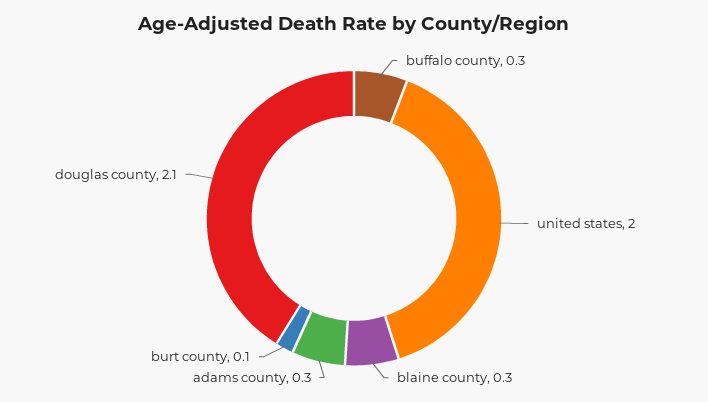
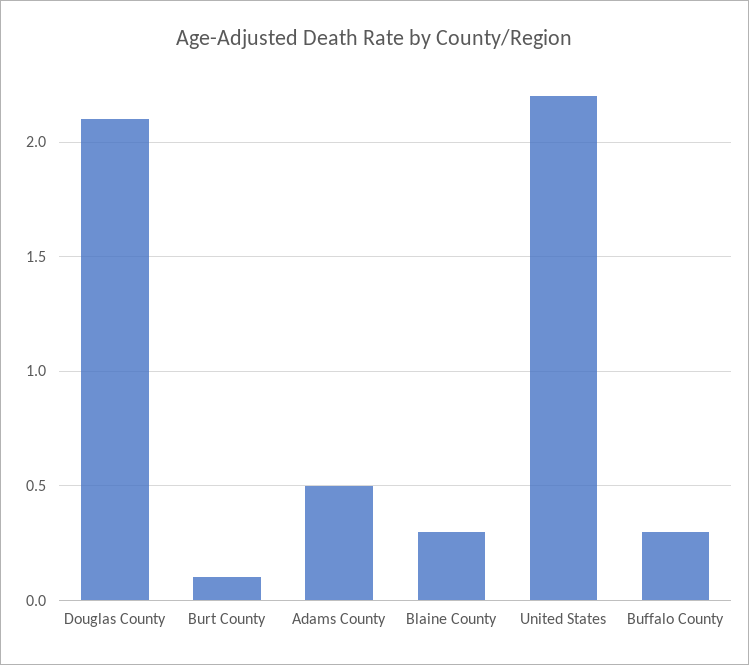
united states: 2 -> 2.2
adams county: 0.3 -> 0.5

